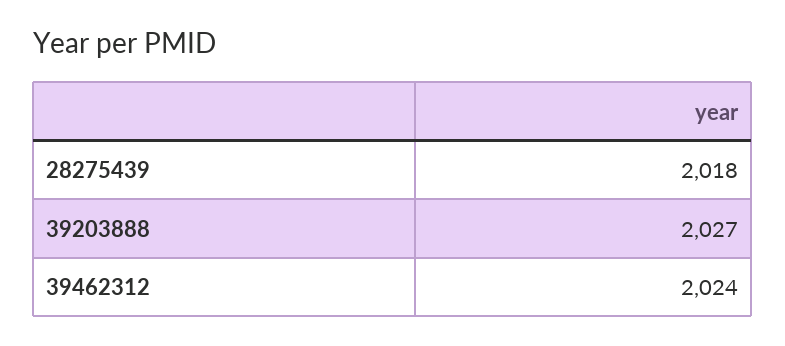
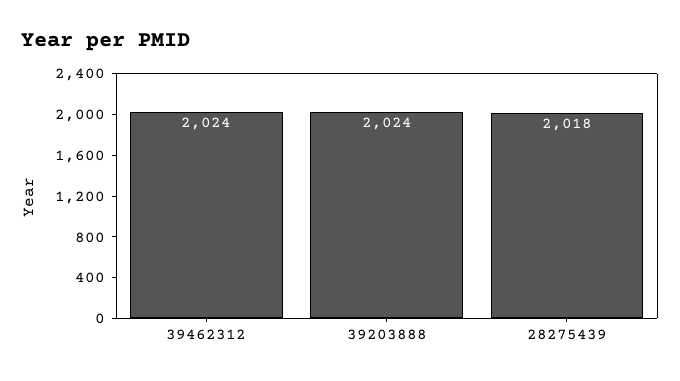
39203888: 2027 -> 2024

